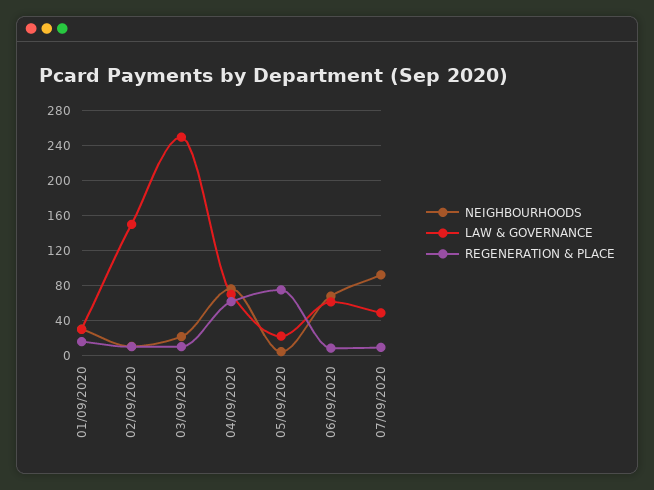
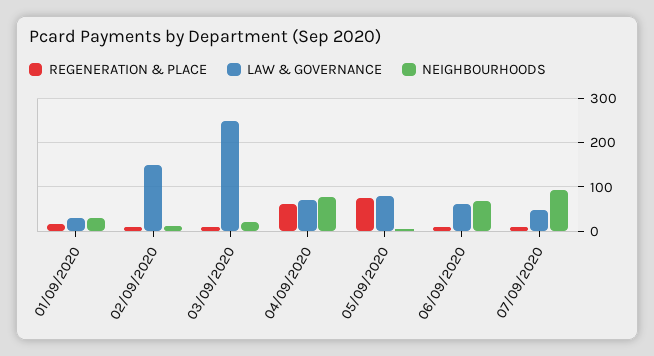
LAW & GOVERNANCE, 05/09/2020: 20 -> 80

